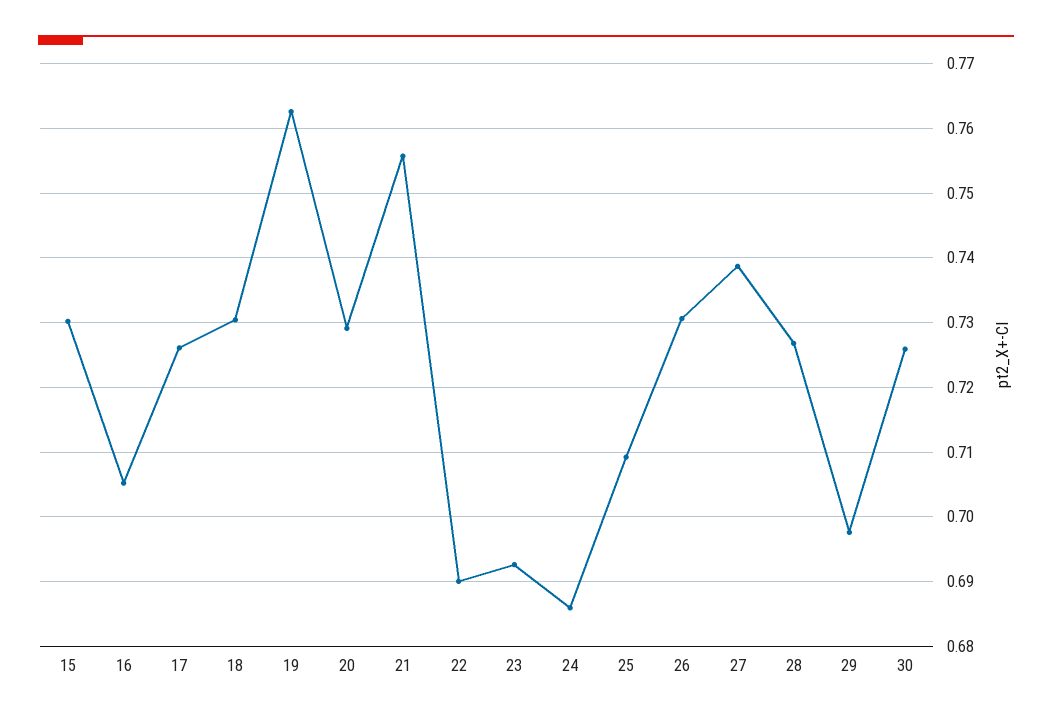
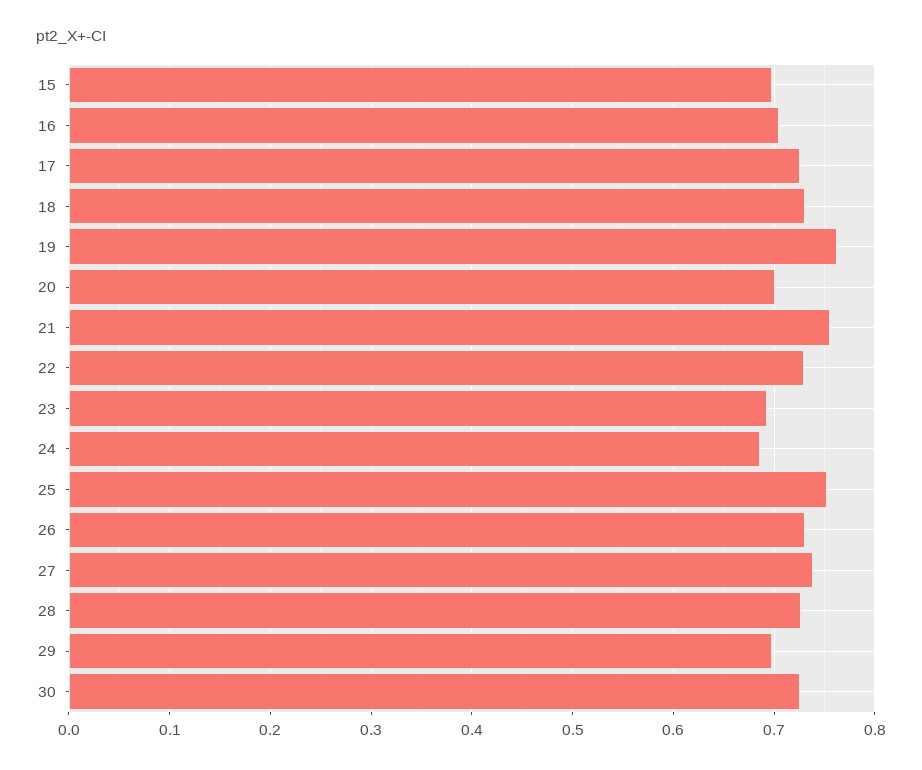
15: 0.73 -> 0.7
20: 0.729 -> 0.7
22: 0.69 -> 0.73
25: 0.709 -> 0.75

